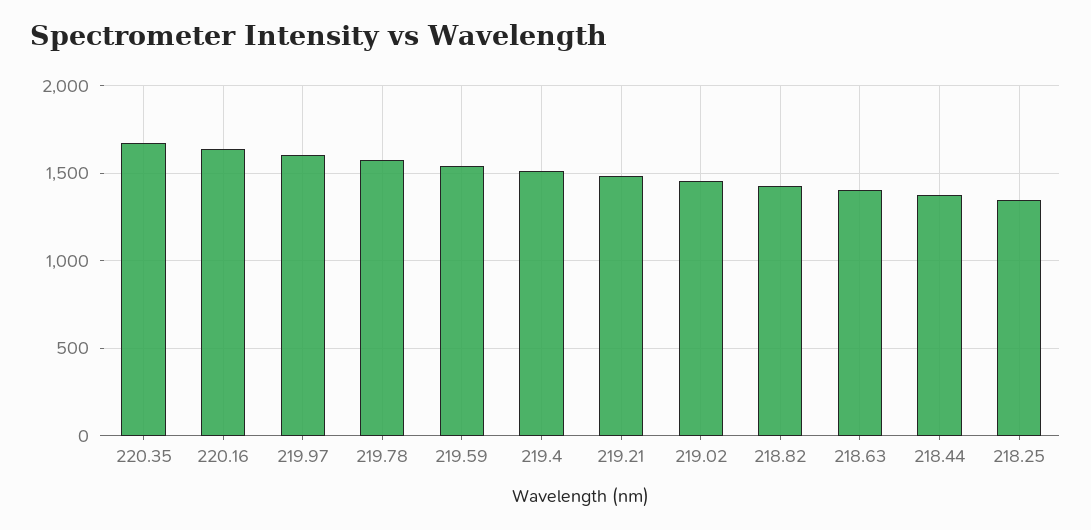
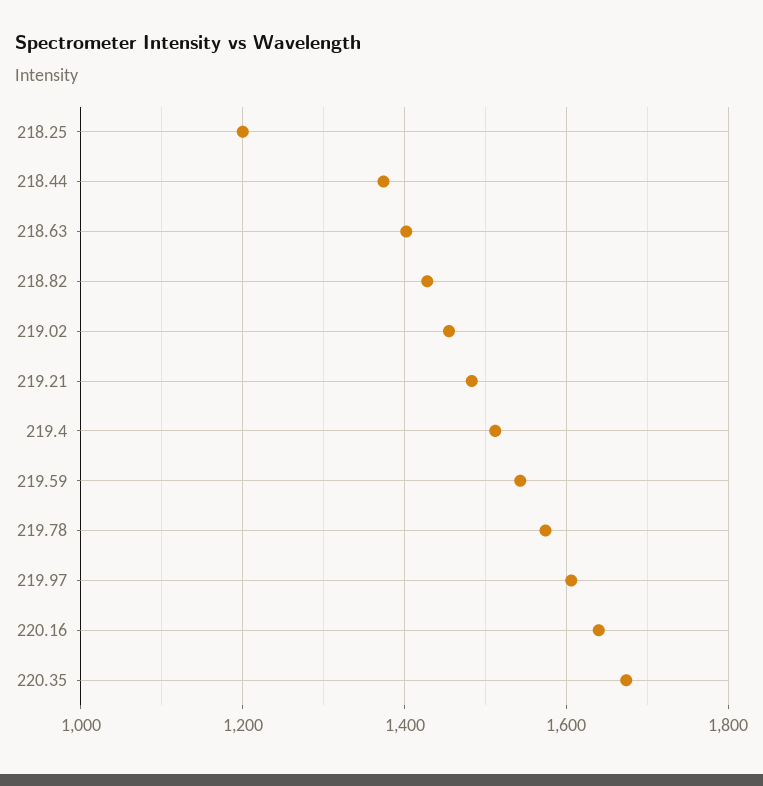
218.25: 1350 -> 1200

